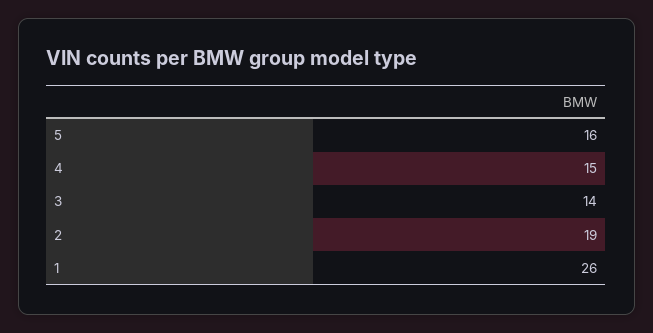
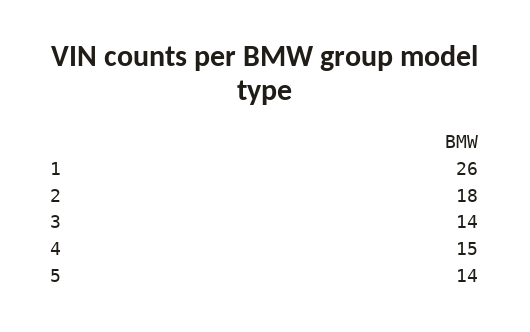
5: 16 -> 14
2: 19 -> 18

